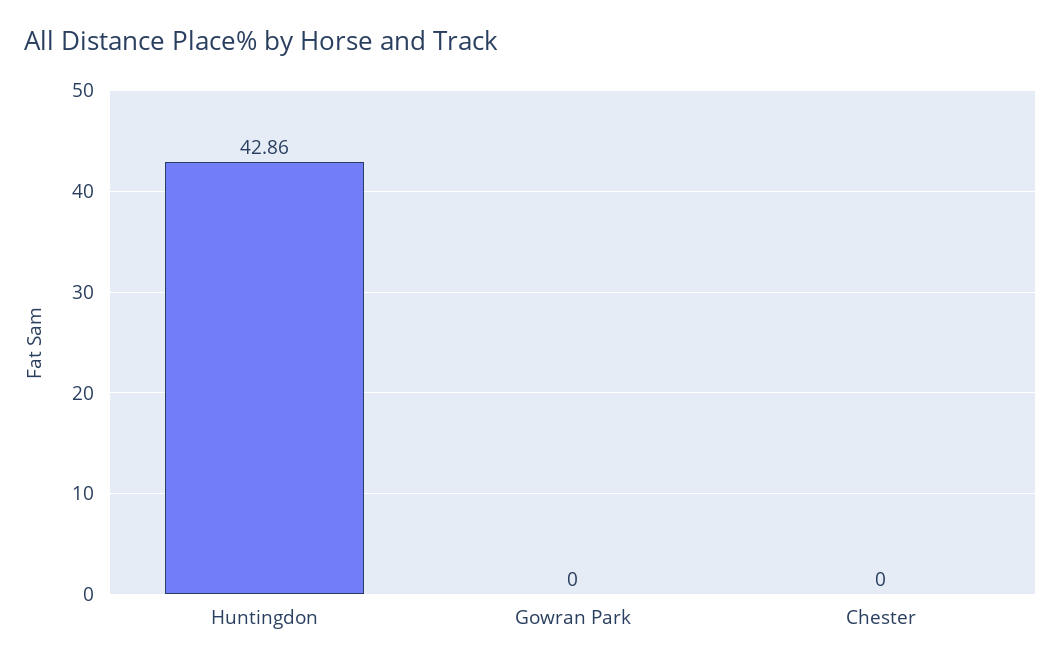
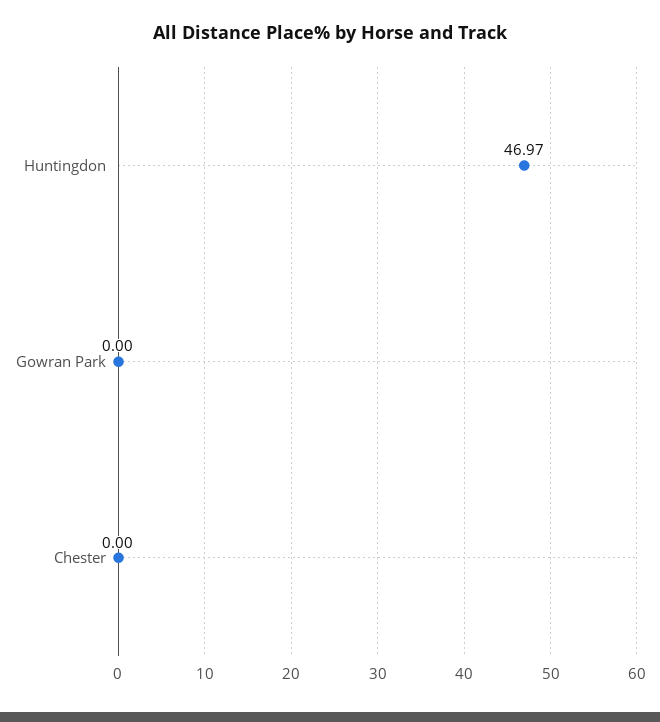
Huntingdon: 42.86 -> 46.97

